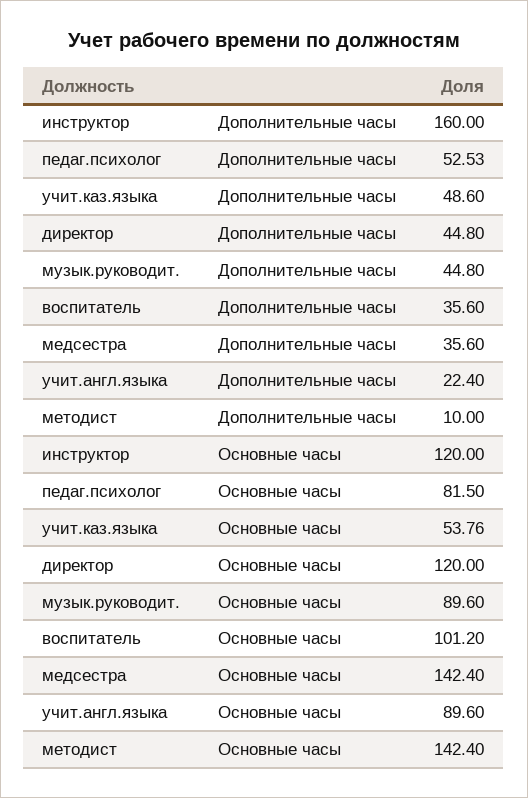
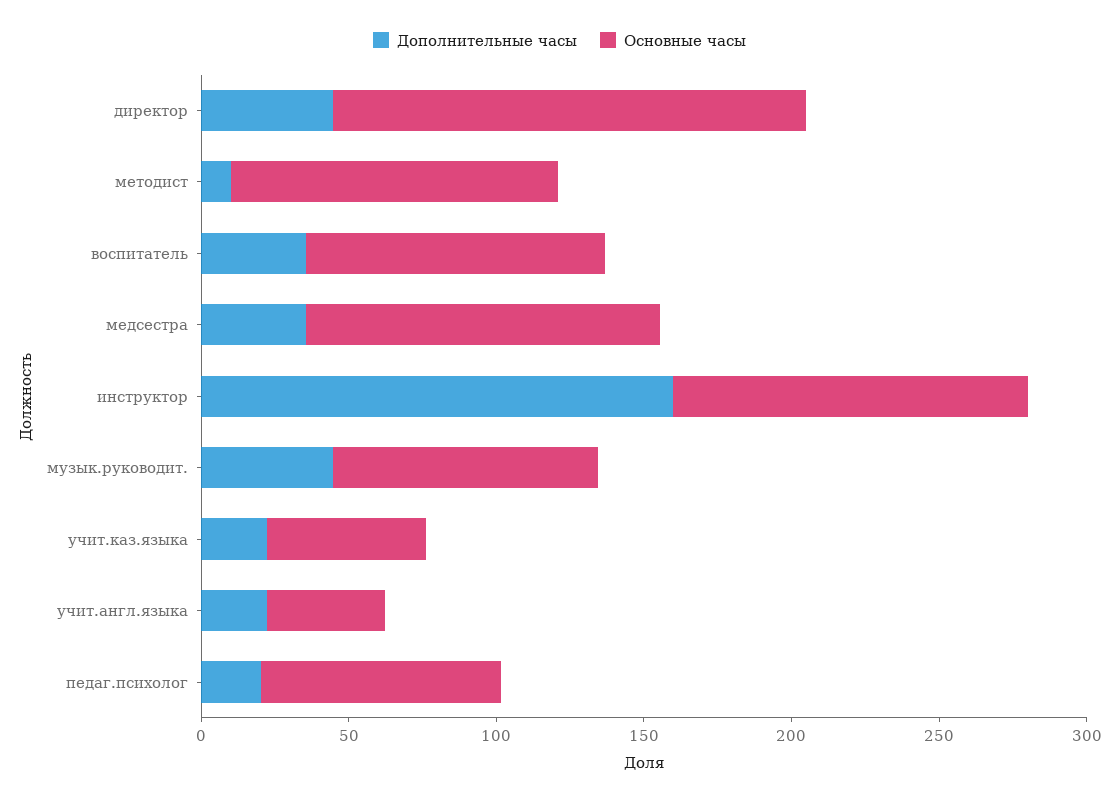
Дополнительные часы, педаг.психолог: 52.53 -> 20
Дополнительные часы, учит.каз.языка: 48.6 -> 20
Основные часы, директор: 120 -> 160
Основные часы, медсестра: 142.4 -> 120
Основные часы, учит.англ.языка: 89.6 -> 40
Основные часы, методист: 142.4 -> 110

